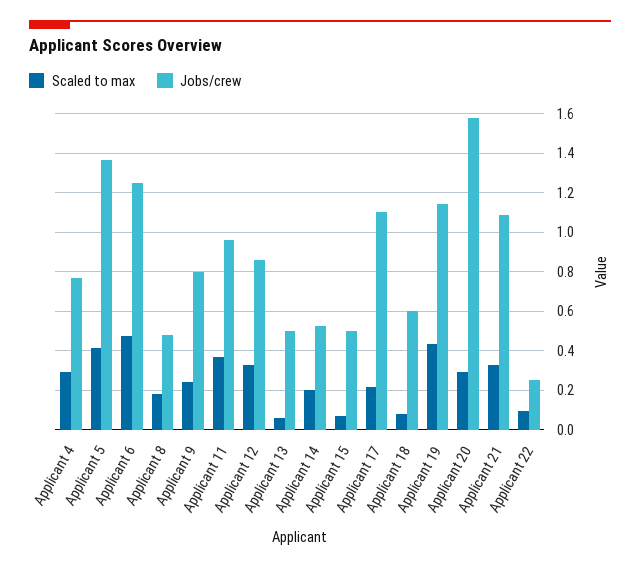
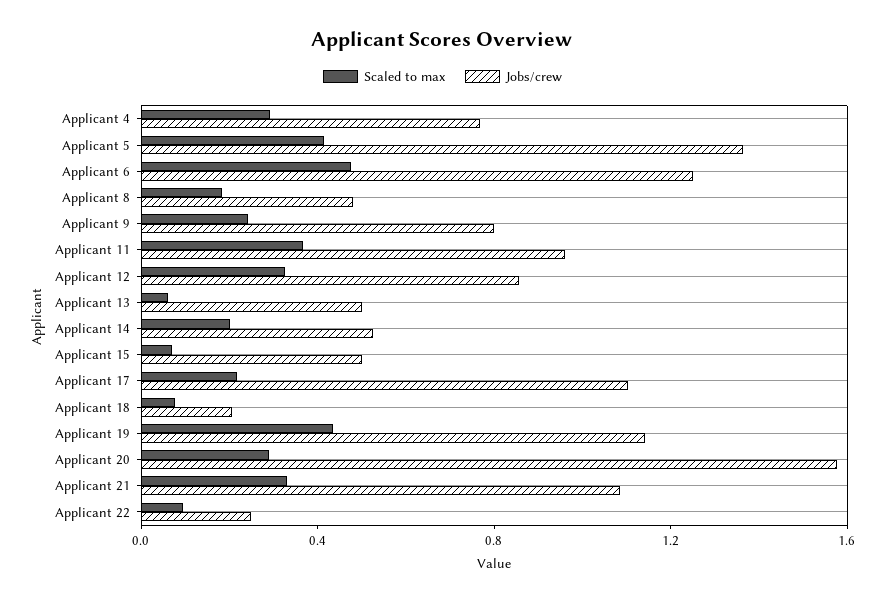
Jobs/crew, Applicant 18: 0.6 -> 0.2

